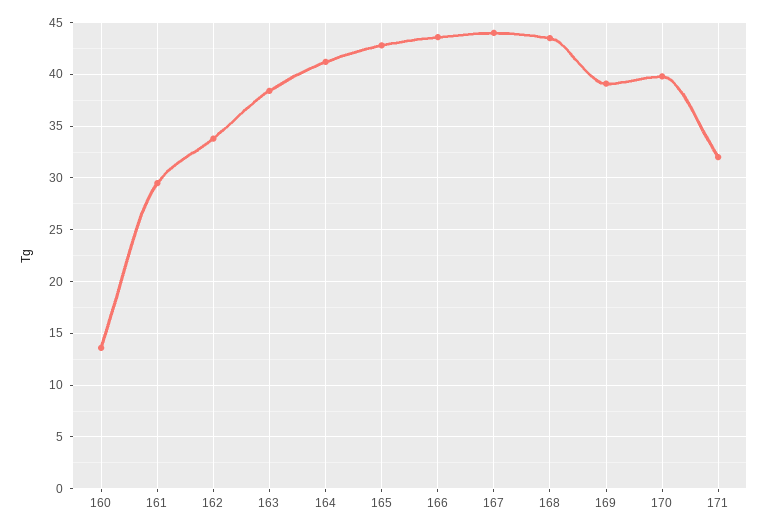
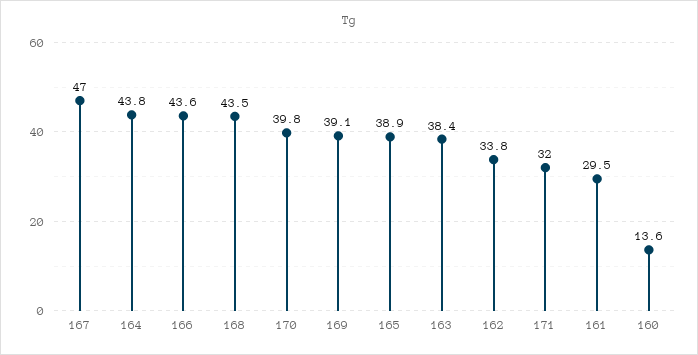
164: 41 -> 43.8
165: 43 -> 38.9
167: 44 -> 47

